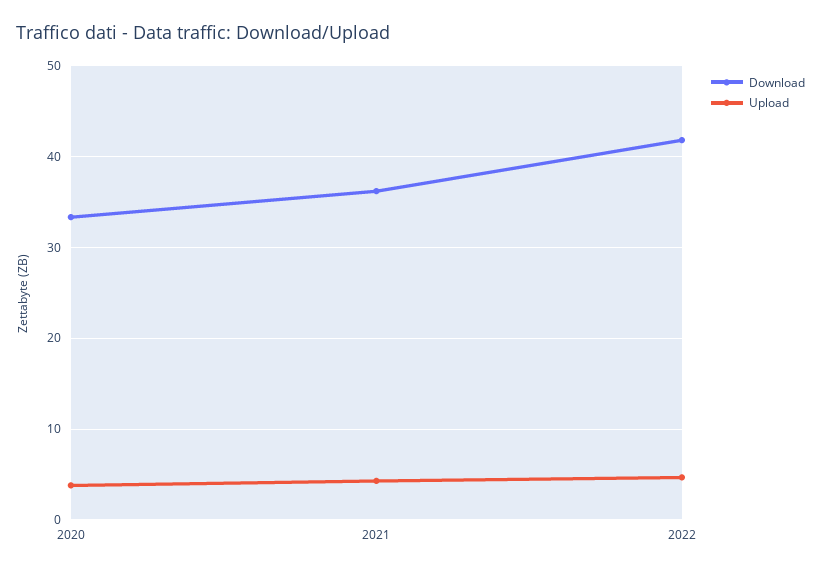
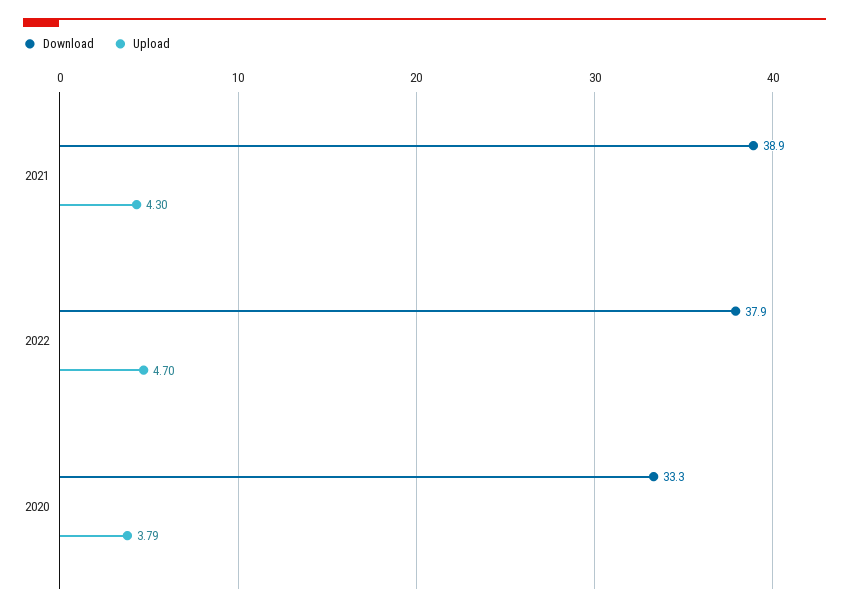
Download, 2021: 36 -> 38.9
Download, 2022: 42 -> 37.9

